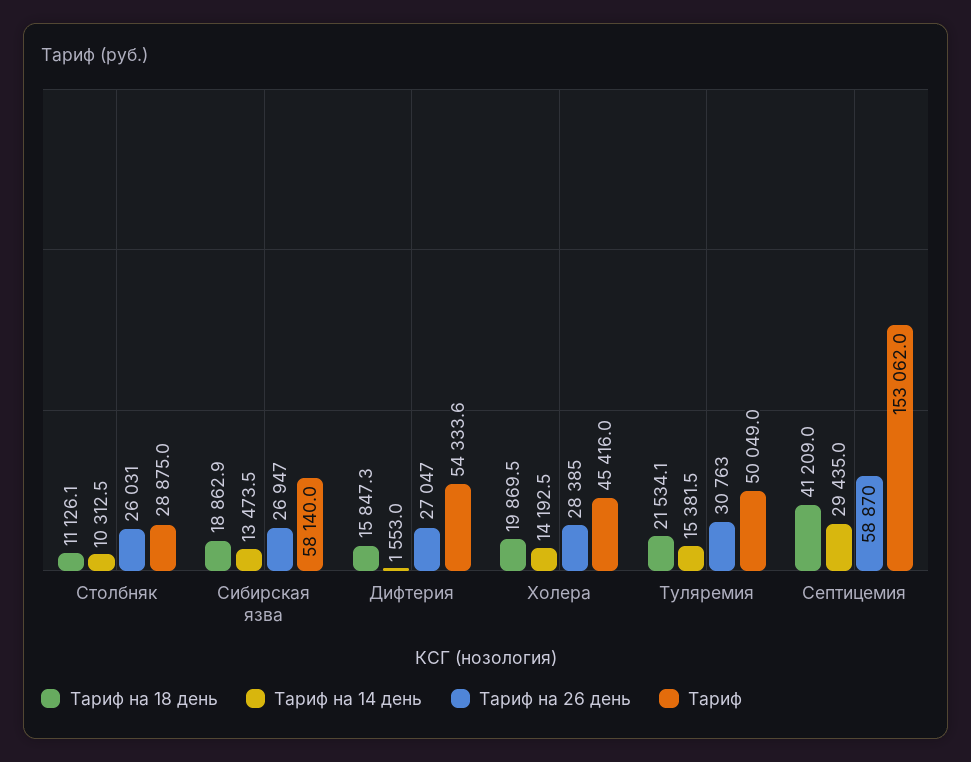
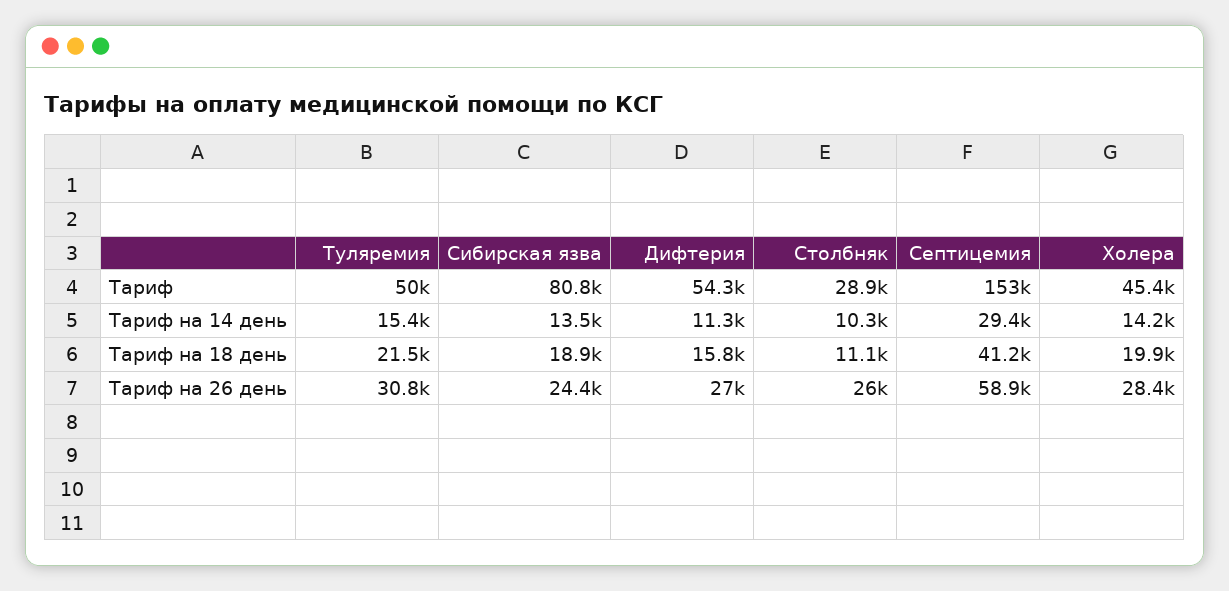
Тариф на 26 день, Сибирская язва: 26947 -> 24400
Тариф, Сибирская язва: 58140 -> 80800
Тариф на 14 день, Дифтерия: 1553 -> 11300

